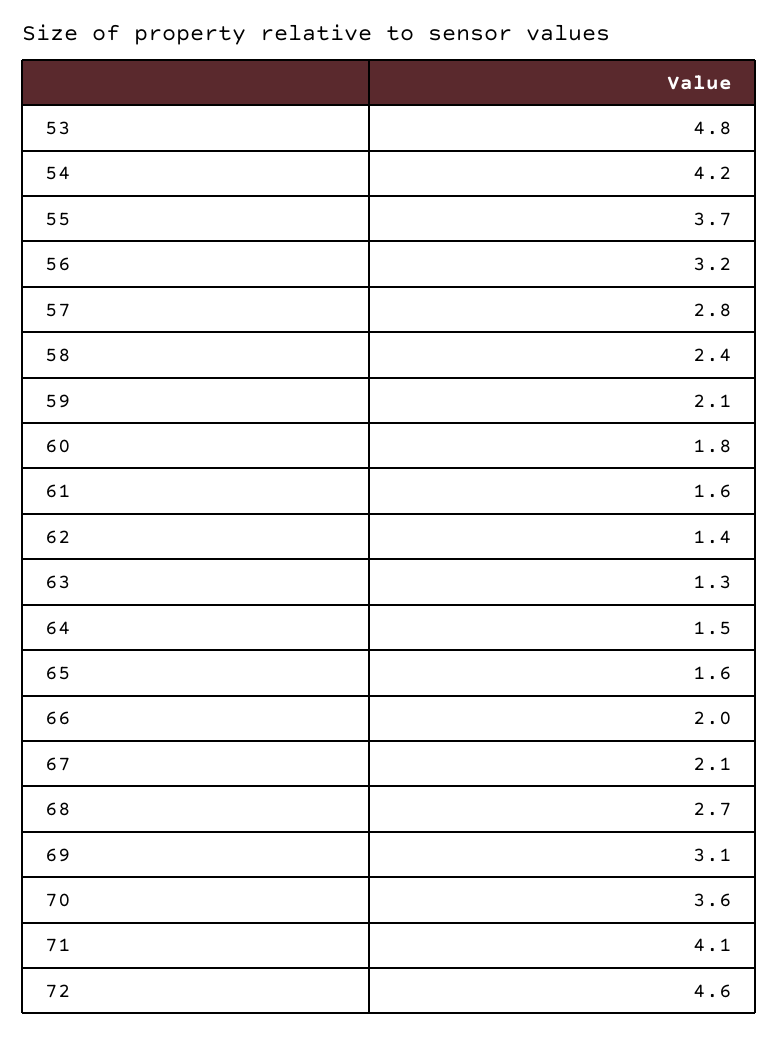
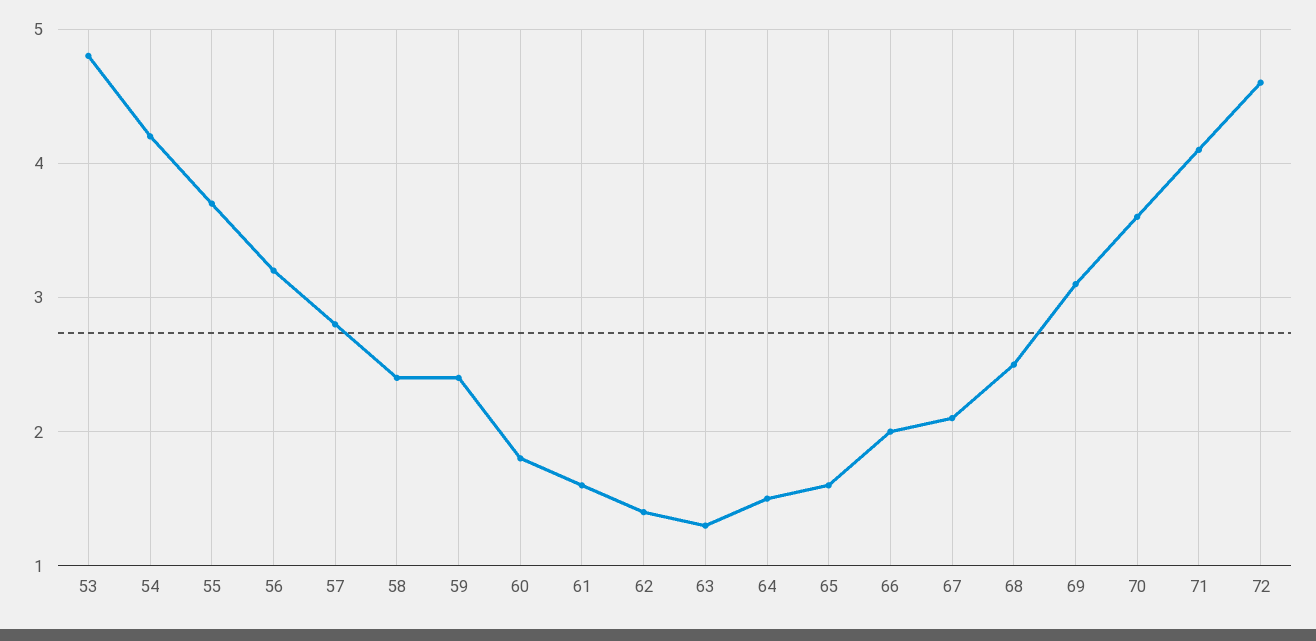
59: 2.1 -> 2.4
68: 2.7 -> 2.5

